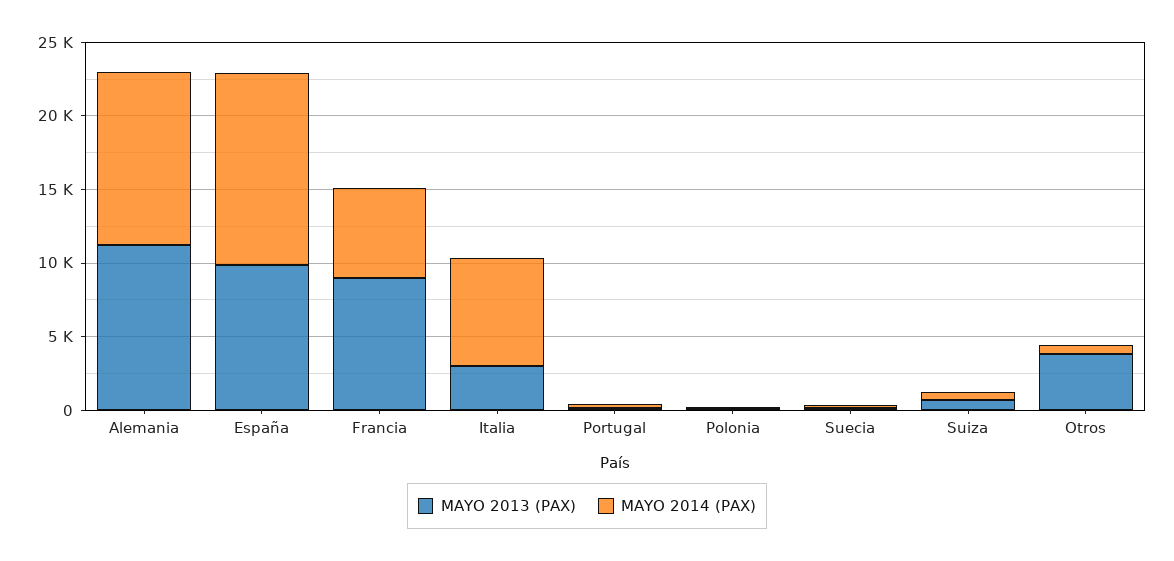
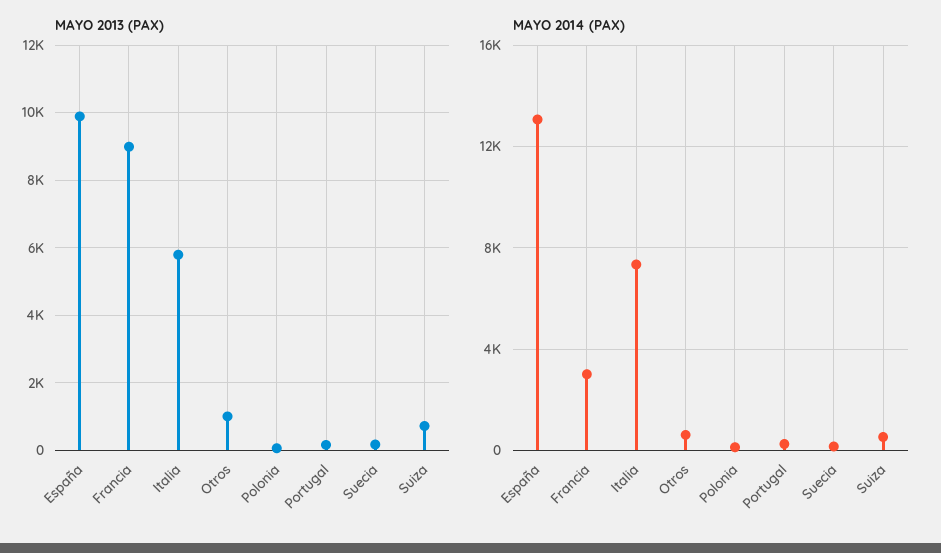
MAYO 2013 (PAX), Alemania: 11000 -> none
MAYO 2014 (PAX), Alemania: 12000 -> none
MAYO 2014 (PAX), Francia: 6000 -> 3000
MAYO 2013 (PAX), Italia: 3000 -> 5800
MAYO 2013 (PAX), Otros: 4000 -> 1000

